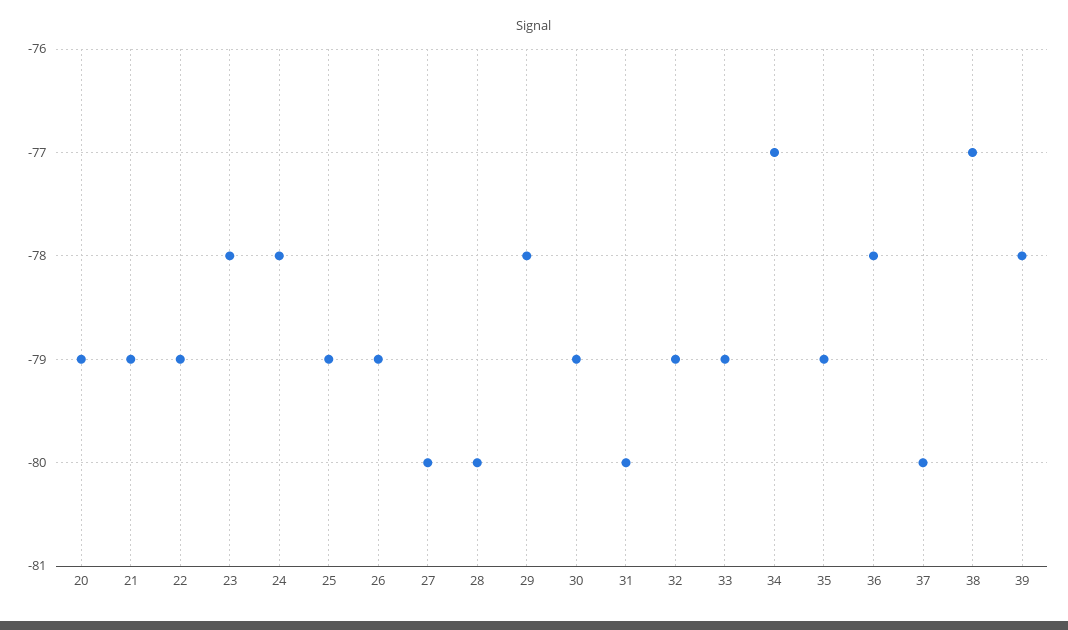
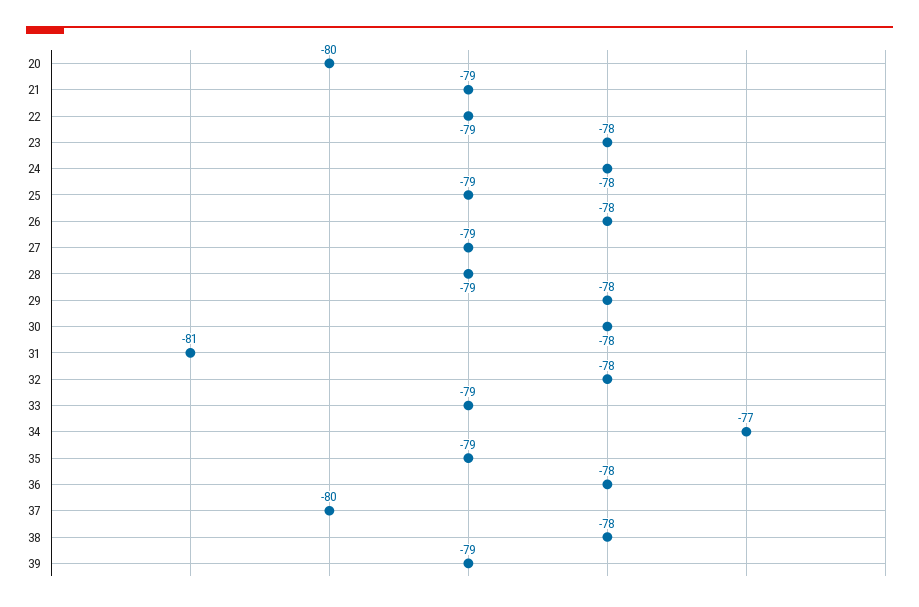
20: -79 -> -80
26: -79 -> -78
27: -80 -> -79
28: -80 -> -79
30: -79 -> -78
31: -80 -> -81
32: -79 -> -78
38: -77 -> -78
39: -78 -> -79

